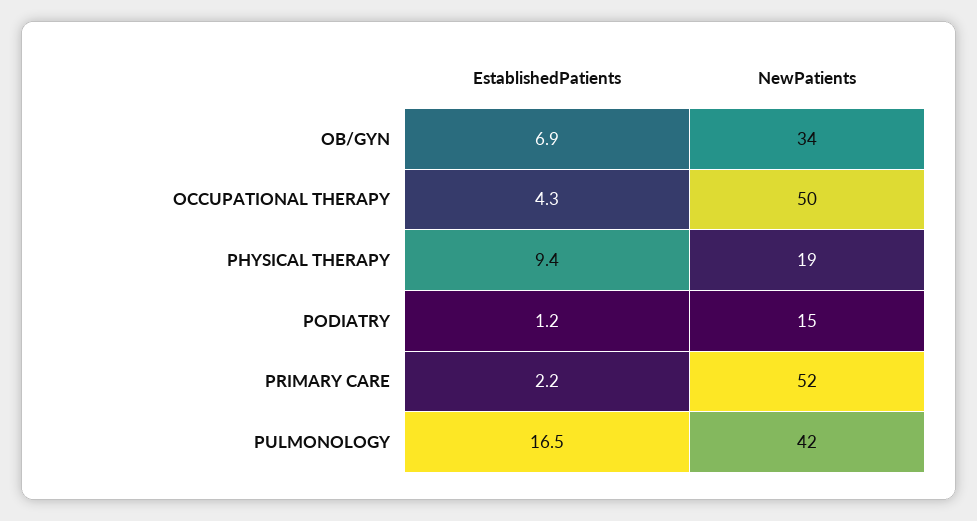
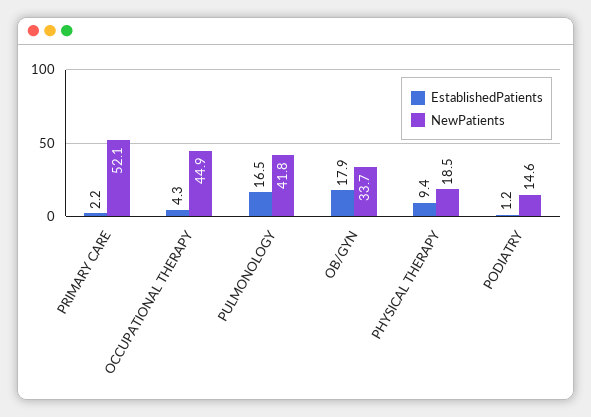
EstablishedPatients, OB/GYN: 6.9 -> 17.9
NewPatients, OCCUPATIONAL THERAPY: 50 -> 44.9

